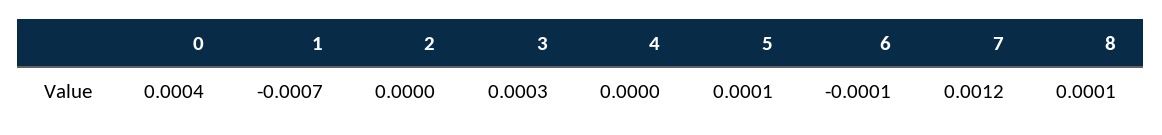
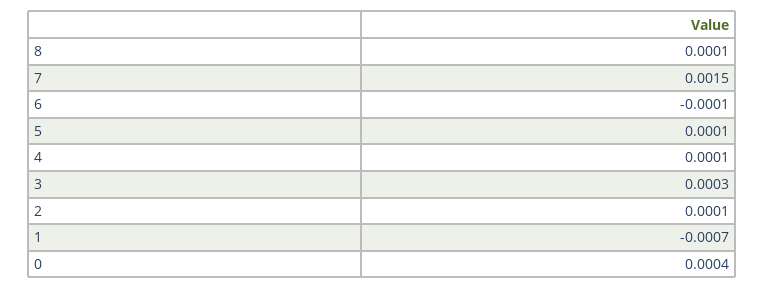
2: 0 -> 0.0001
4: 0 -> 0.0001
7: 0.0012 -> 0.0015

